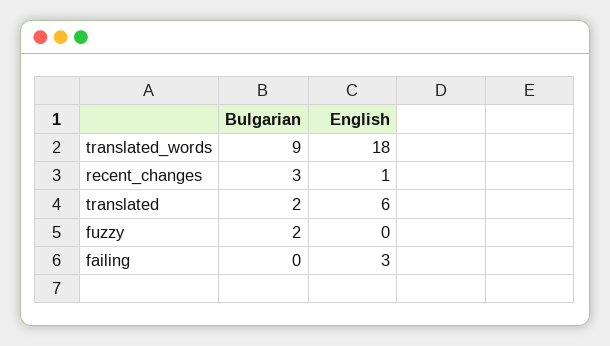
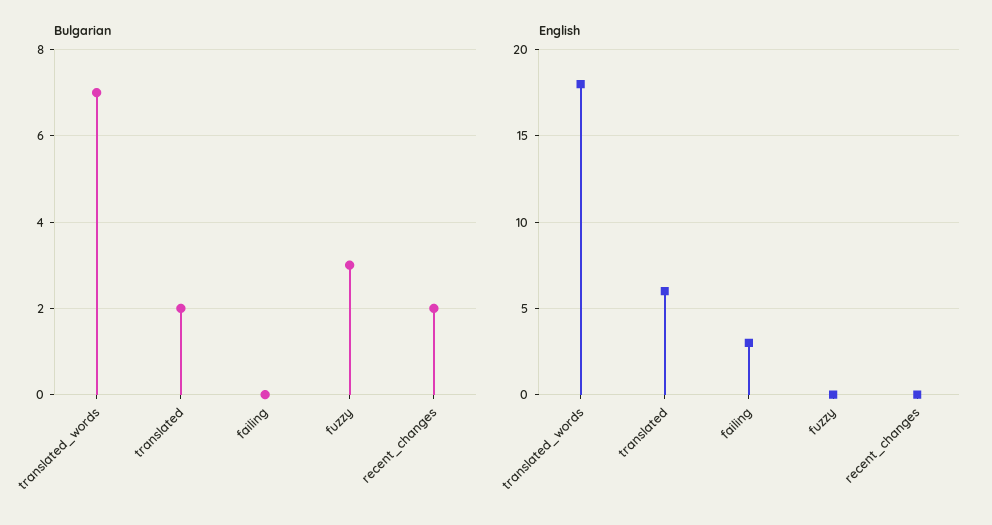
Bulgarian, translated_words: 9 -> 7
Bulgarian, recent_changes: 3 -> 2
English, recent_changes: 1 -> 0
Bulgarian, fuzzy: 2 -> 3

